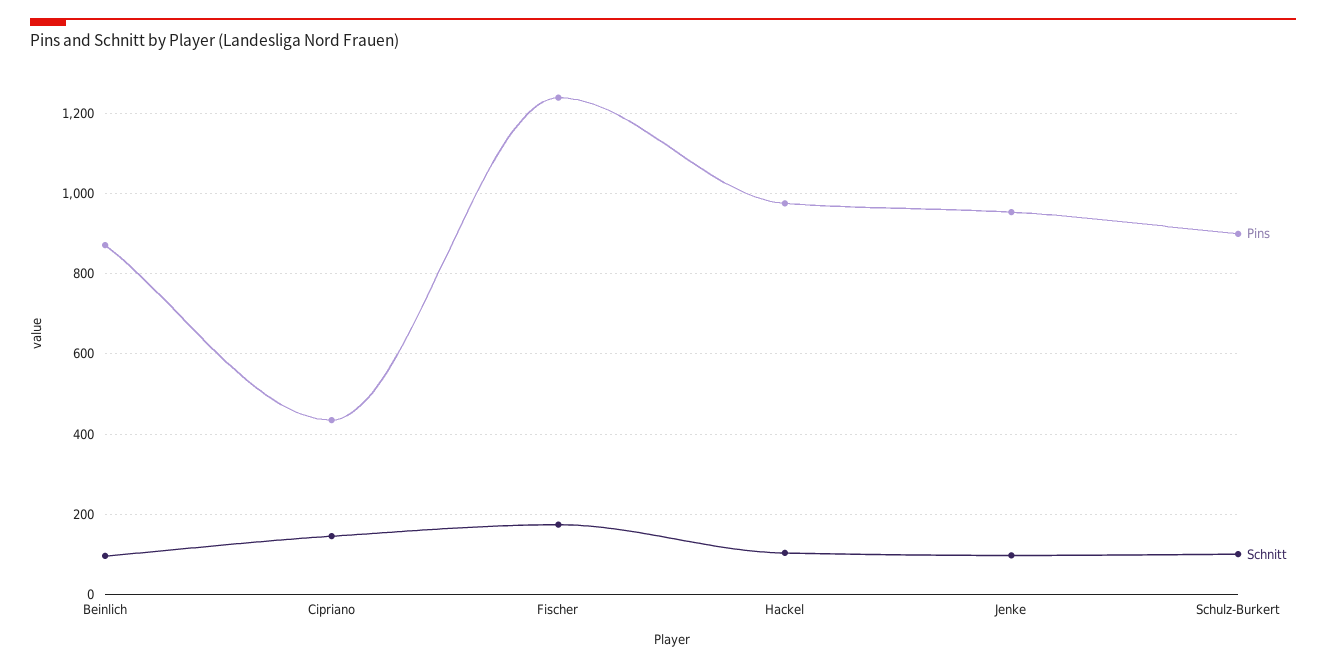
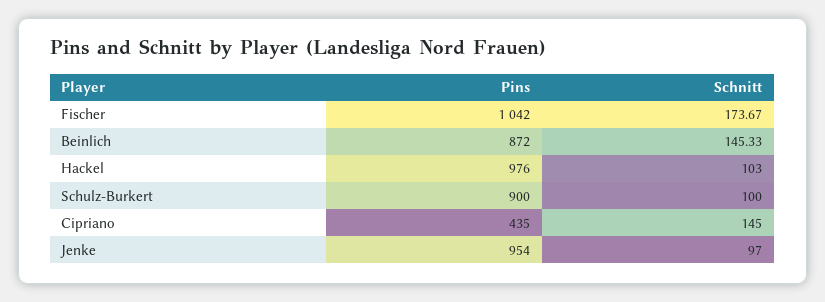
Schnitt, Beinlich: 100 -> 145.33
Pins, Fischer: 1240 -> 1042

